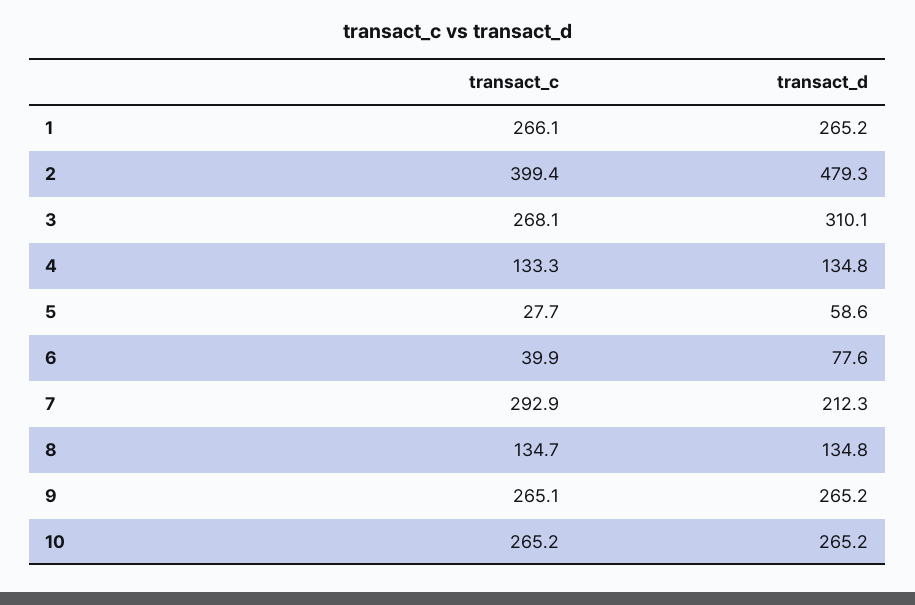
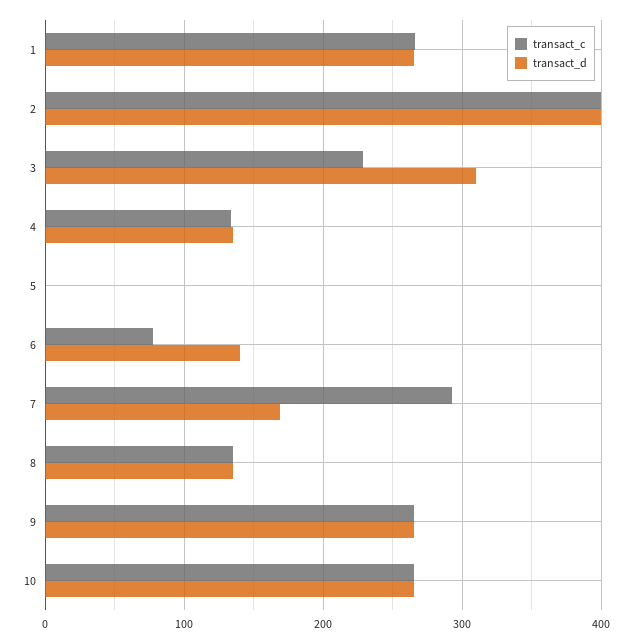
transact_d, 2: 479.3 -> 400
transact_c, 3: 268.1 -> 230
transact_c, 5: 27.7 -> 0
transact_d, 5: 58.6 -> 0
transact_c, 6: 39.9 -> 80
transact_d, 6: 77.6 -> 140
transact_d, 7: 212.3 -> 170

